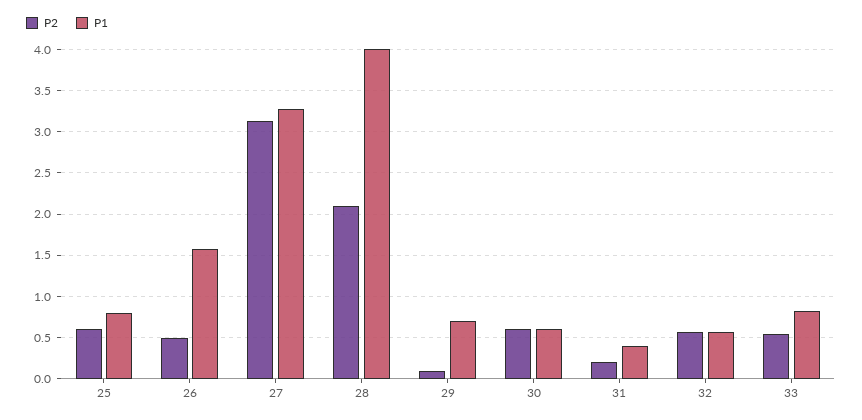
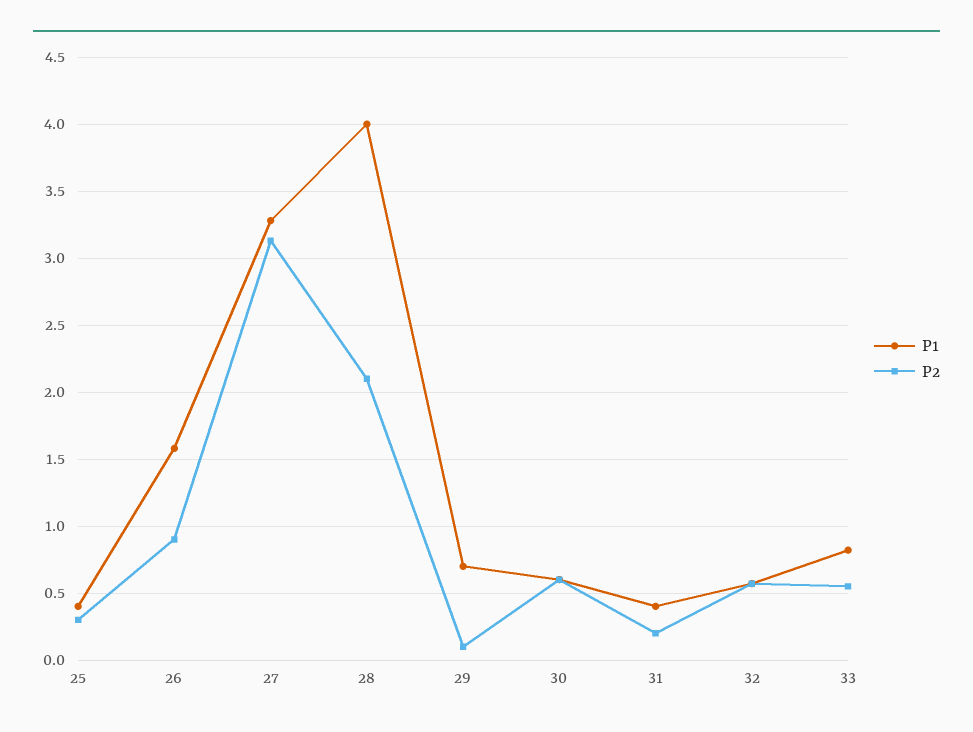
P2, 25: 0.6 -> 0.3
P1, 25: 0.8 -> 0.4
P2, 26: 0.5 -> 0.9

